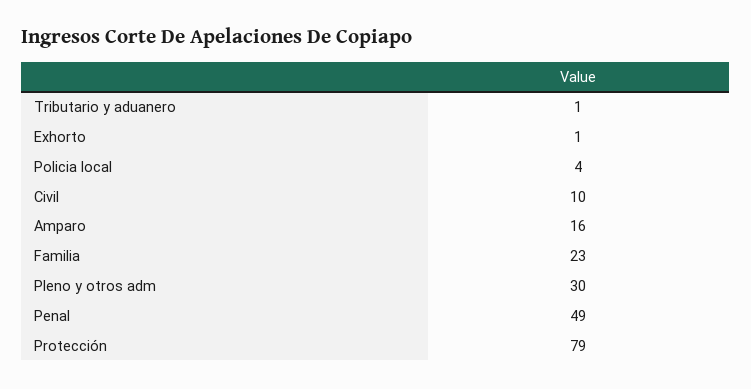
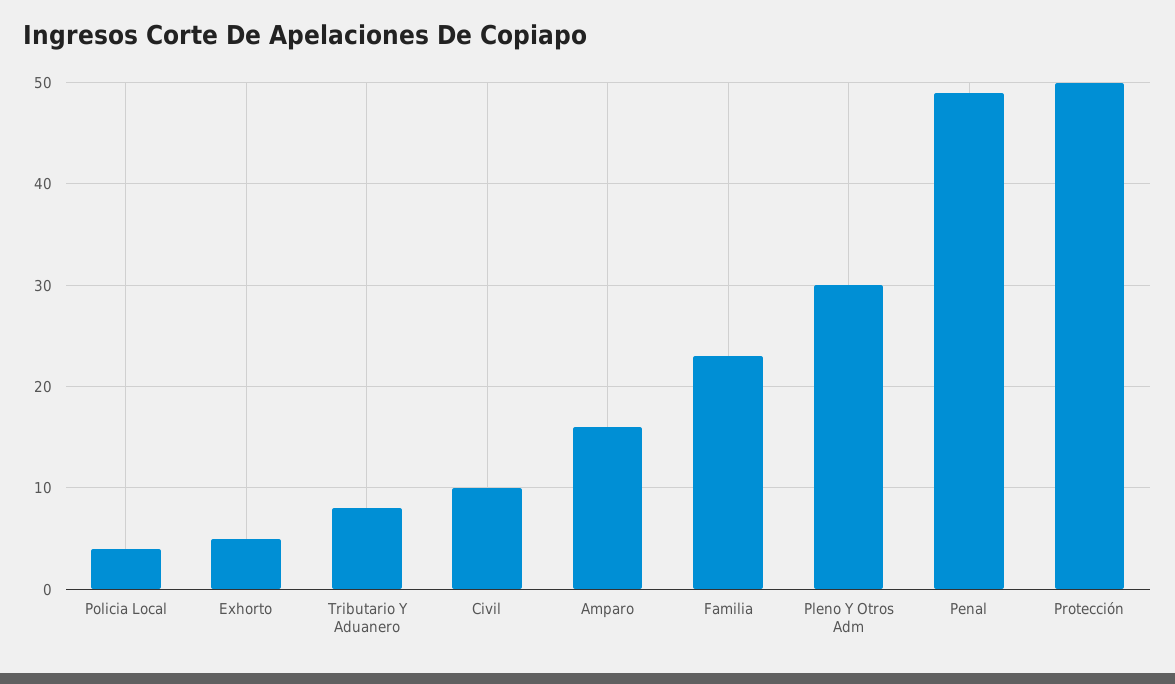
Tributario y aduanero: 1 -> 8
Exhorto: 1 -> 5
Protección: 79 -> 50

